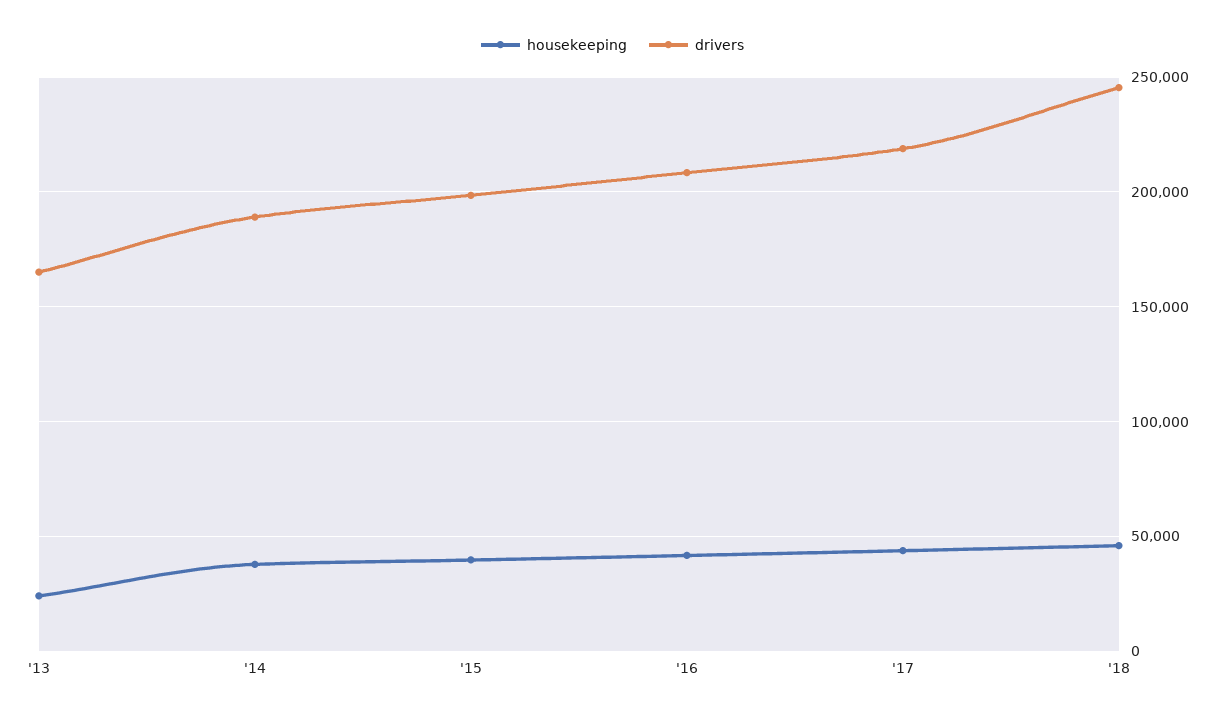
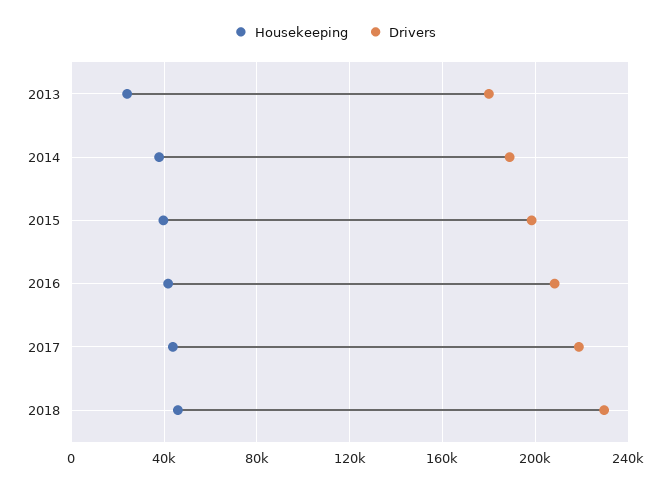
drivers, '13: 165000 -> 180000
drivers, '18: 245000 -> 230000

